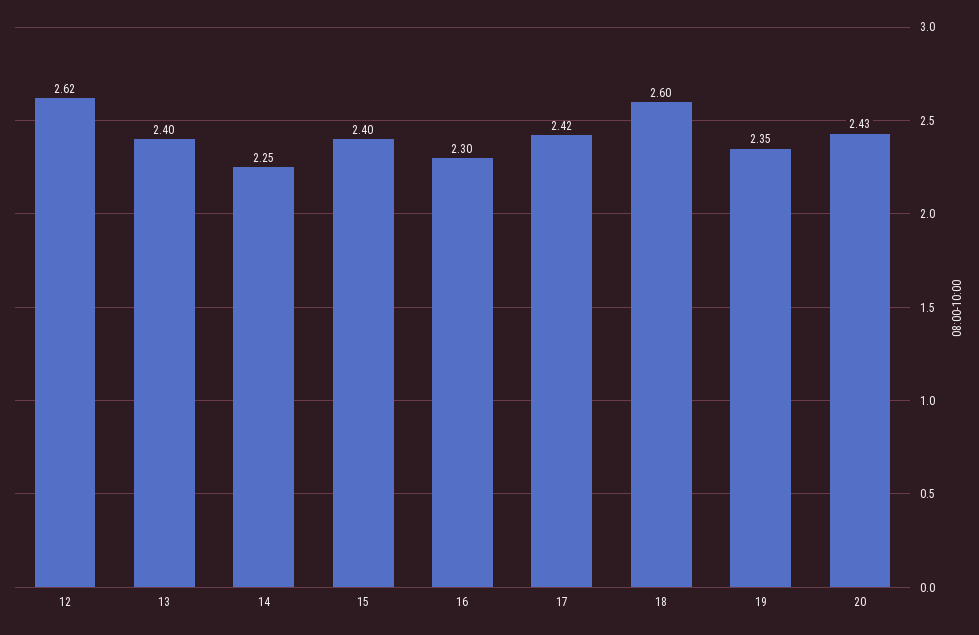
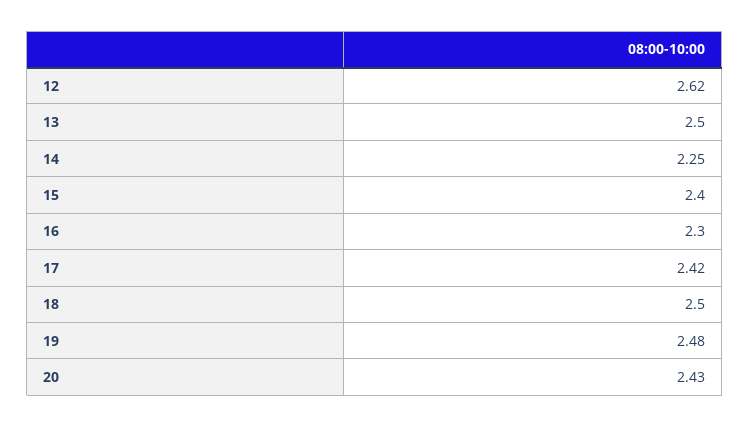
13: 2.4 -> 2.5
18: 2.6 -> 2.5
19: 2.35 -> 2.48

